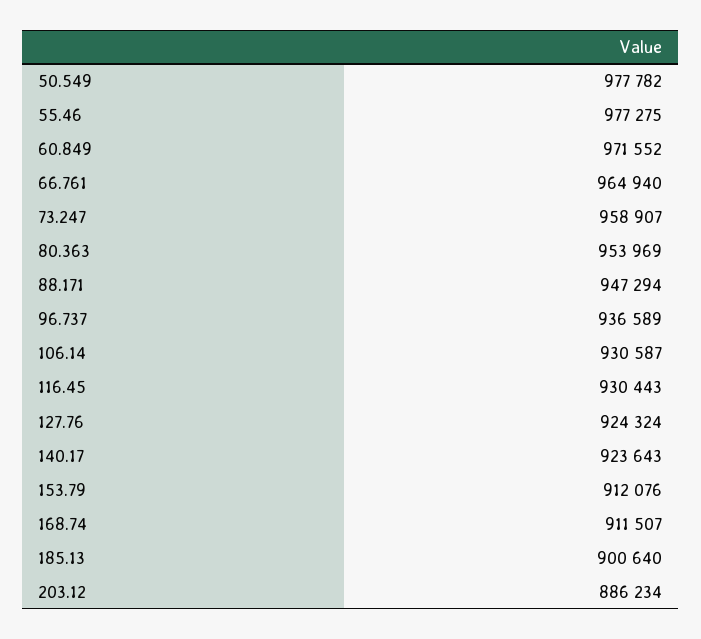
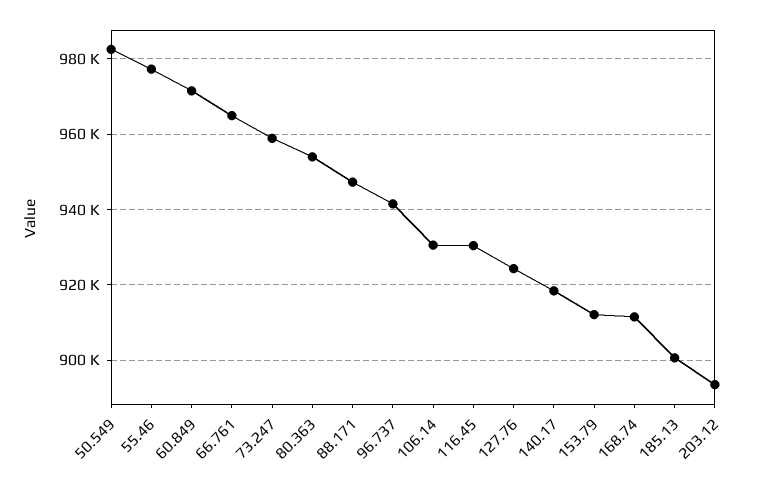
50.549: 977782 -> 982000
96.737: 936589 -> 942000
140.17: 923643 -> 918000
203.12: 886234 -> 894000

